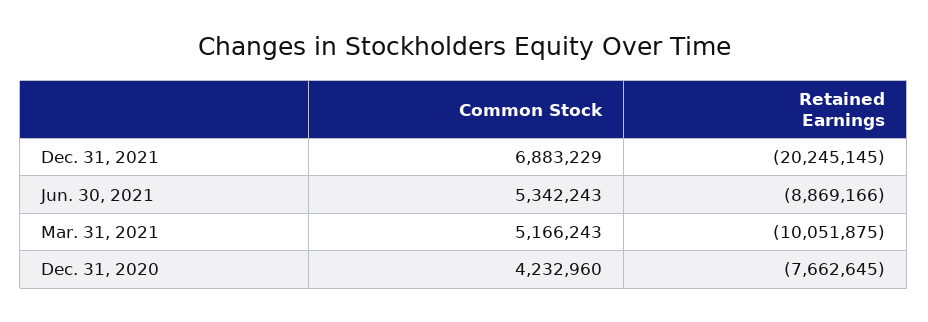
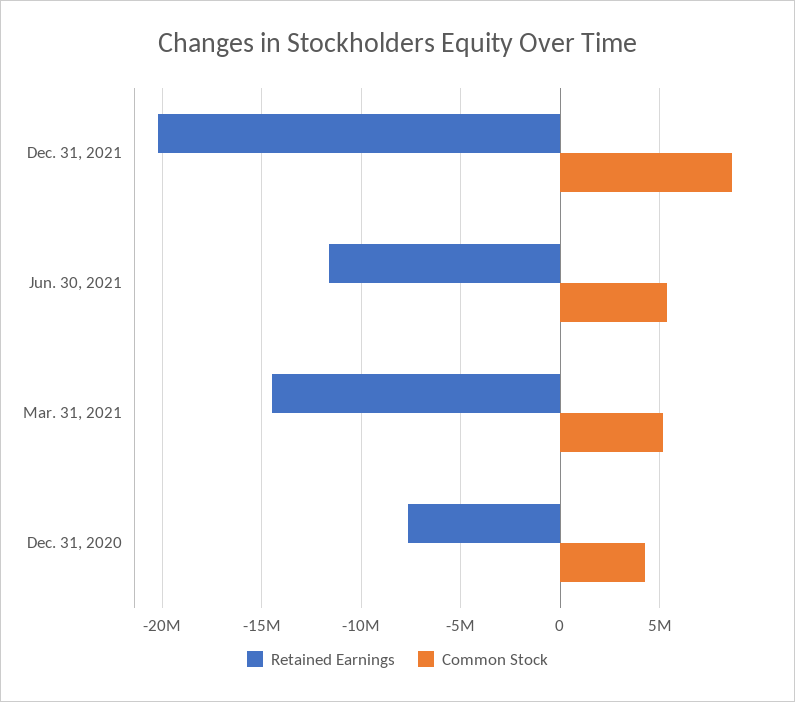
Common Stock, Dec. 31, 2021: 6883229 -> 8500000
Retained Earnings, Jun. 30, 2021: -8869166 -> -11500000
Retained Earnings, Mar. 31, 2021: -10051875 -> -14500000

